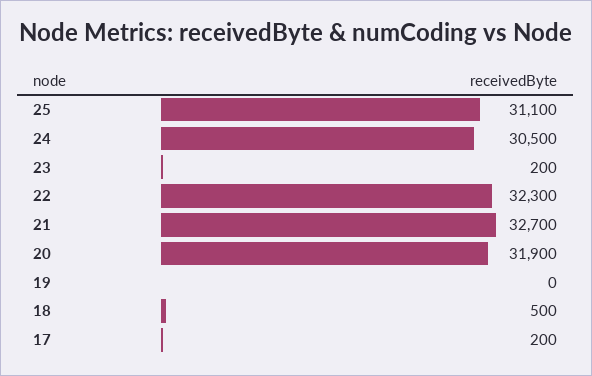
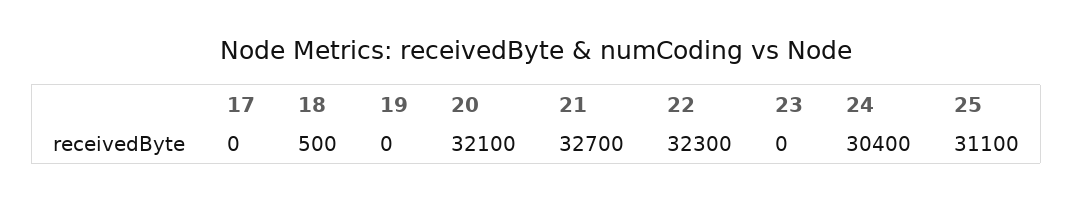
24: 30500 -> 30400
23: 200 -> 0
20: 31900 -> 32100
17: 200 -> 0

